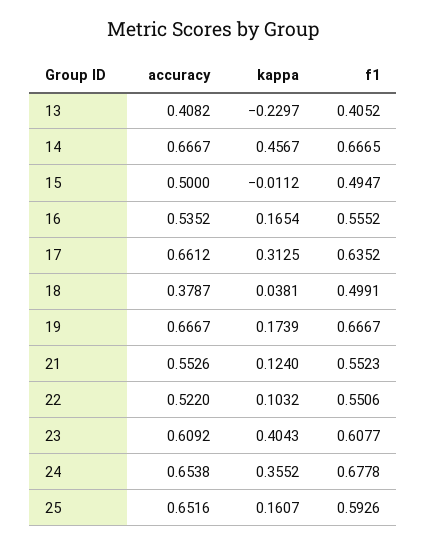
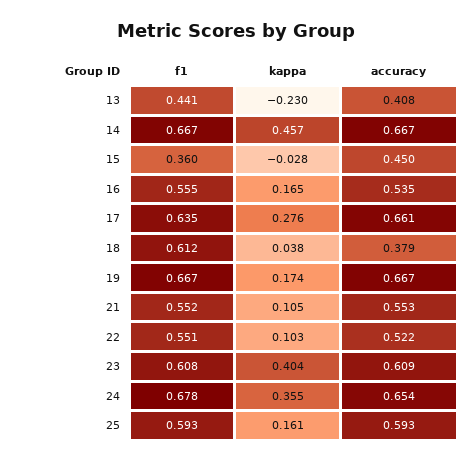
f1, 13: 0.4052 -> 0.441
accuracy, 15: 0.5 -> 0.45
kappa, 15: -0.0112 -> -0.028
f1, 15: 0.4947 -> 0.36
kappa, 17: 0.3125 -> 0.276
f1, 18: 0.4991 -> 0.612
kappa, 21: 0.124 -> 0.105
accuracy, 25: 0.6516 -> 0.593

